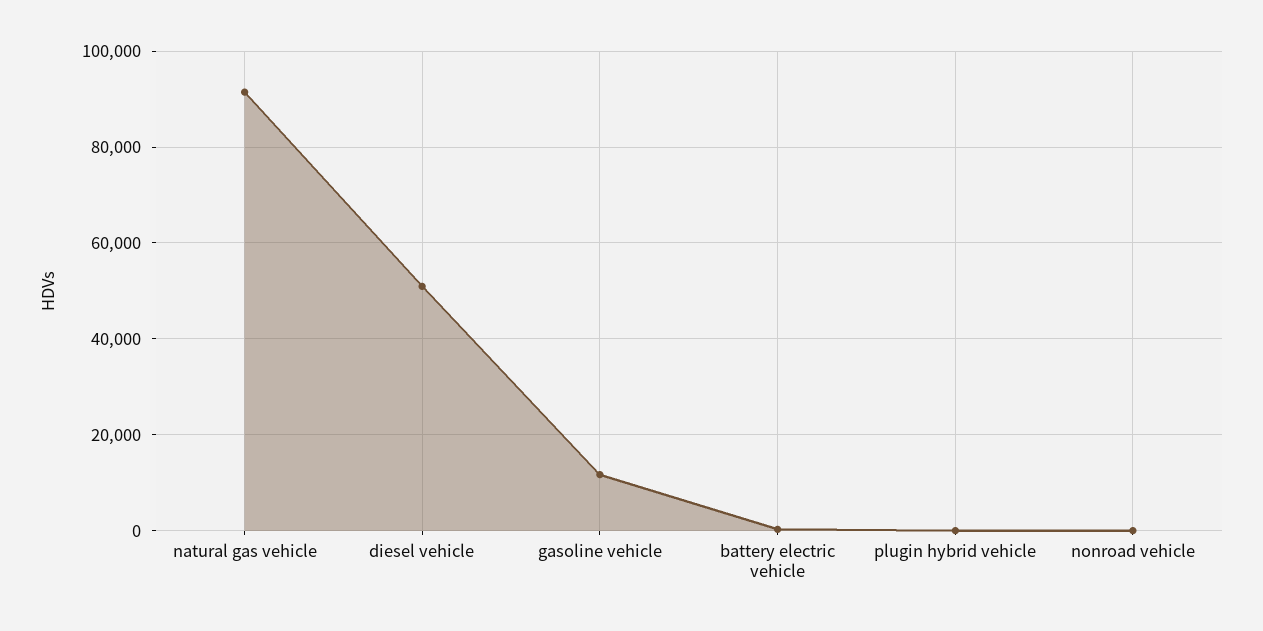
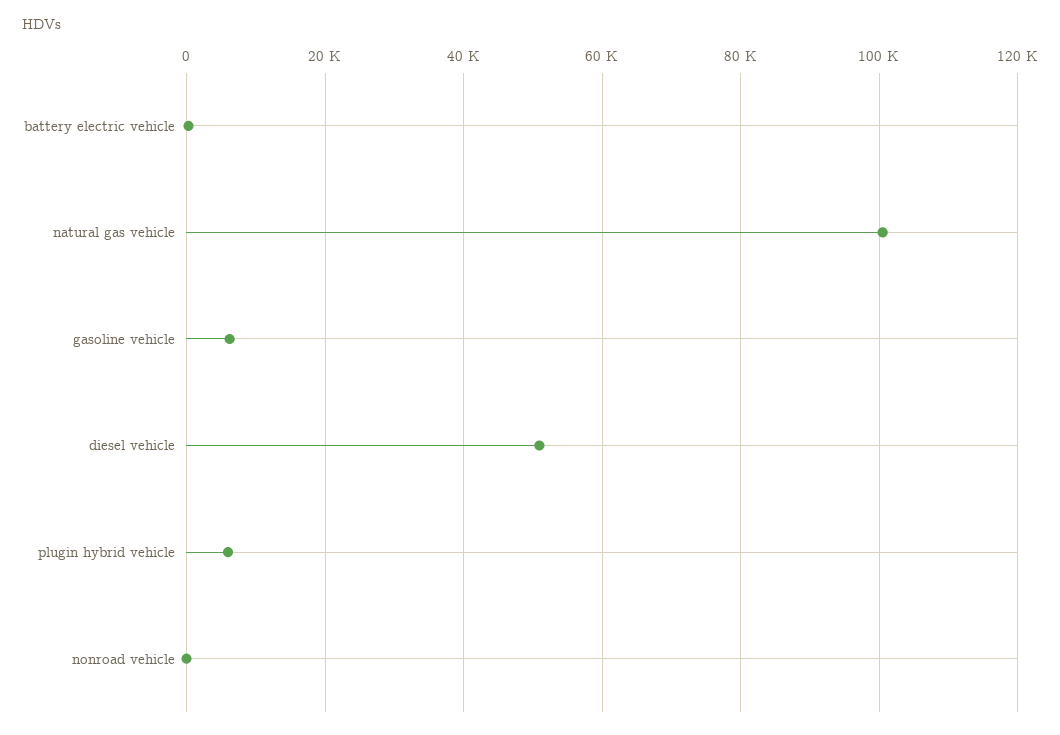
natural gas vehicle: 92000 -> 100000
gasoline vehicle: 12000 -> 6000
plugin hybrid vehicle: 0 -> 6000

